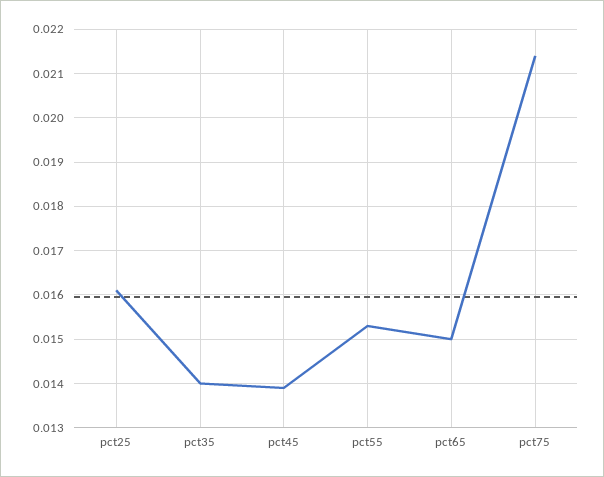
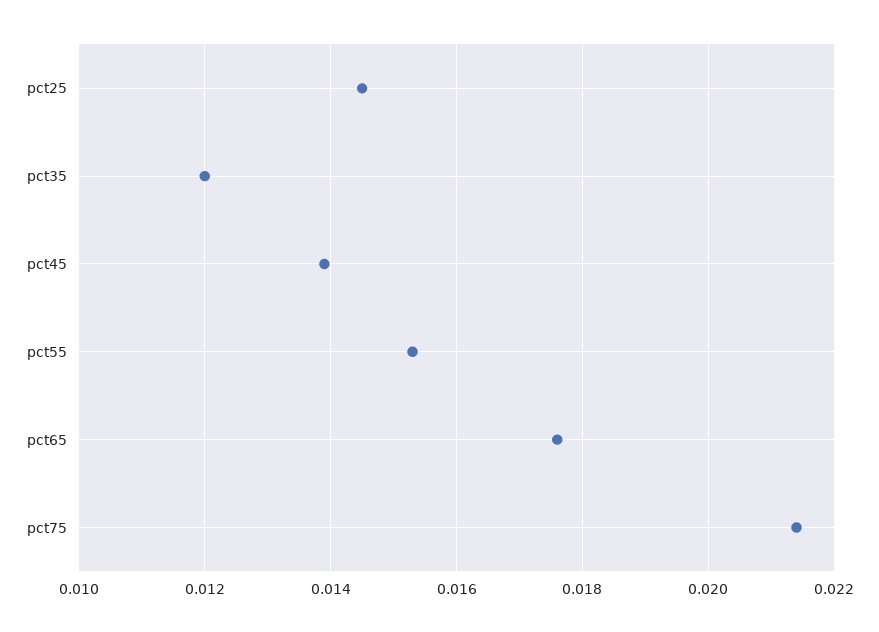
pct25: 0.016 -> 0.0145
pct35: 0.014 -> 0.012
pct65: 0.015 -> 0.0175

